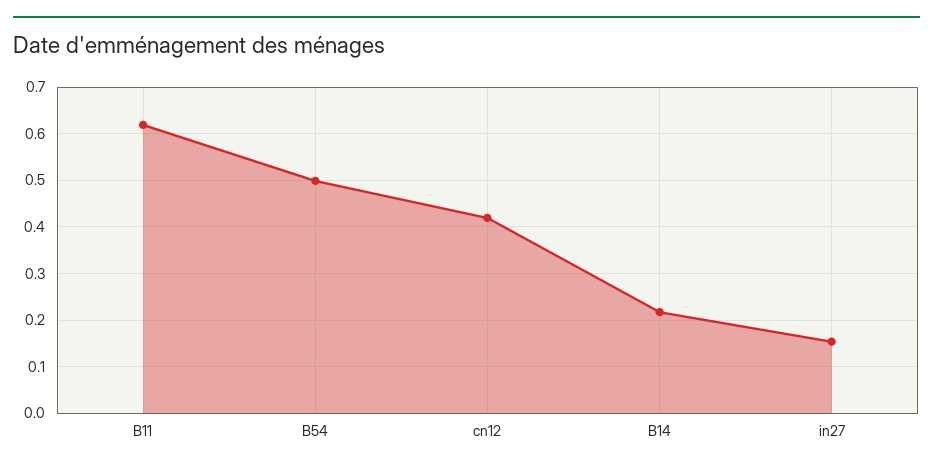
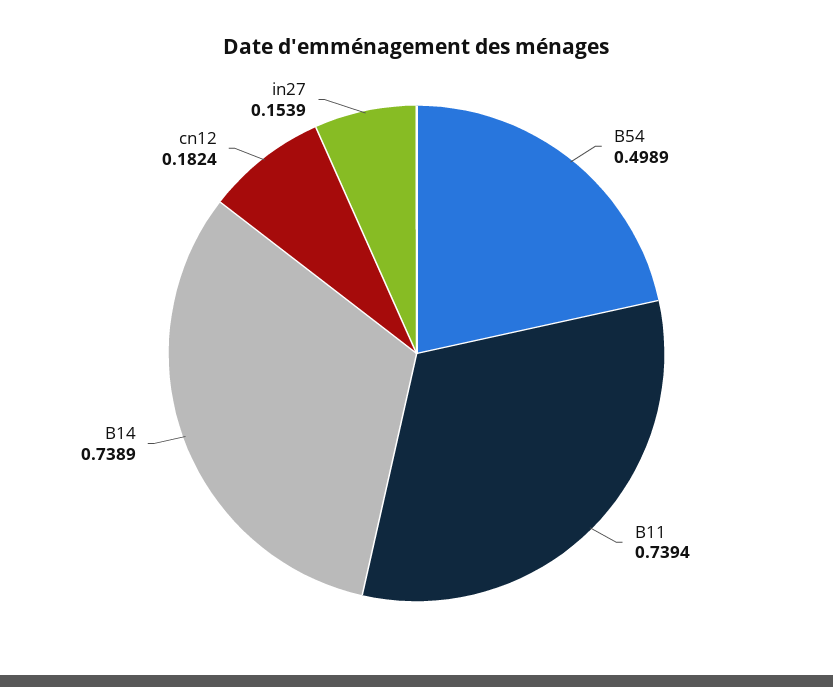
B11: 0.62 -> 0.7394
cn12: 0.42 -> 0.1824
B14: 0.22 -> 0.7389

